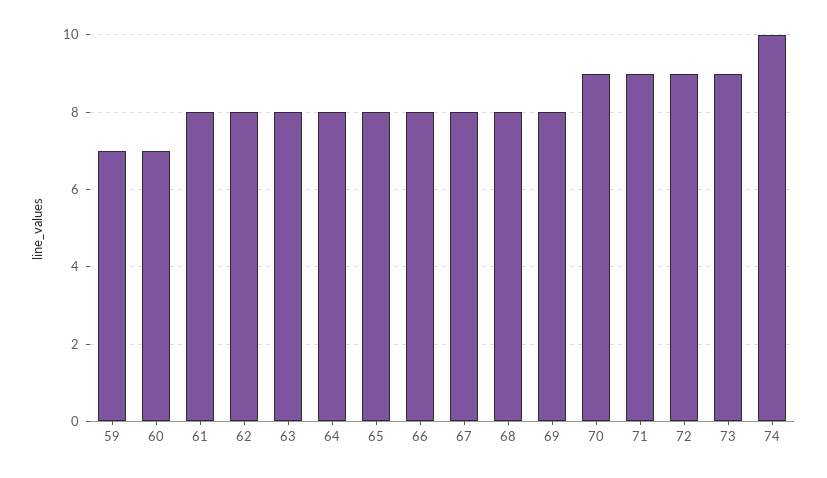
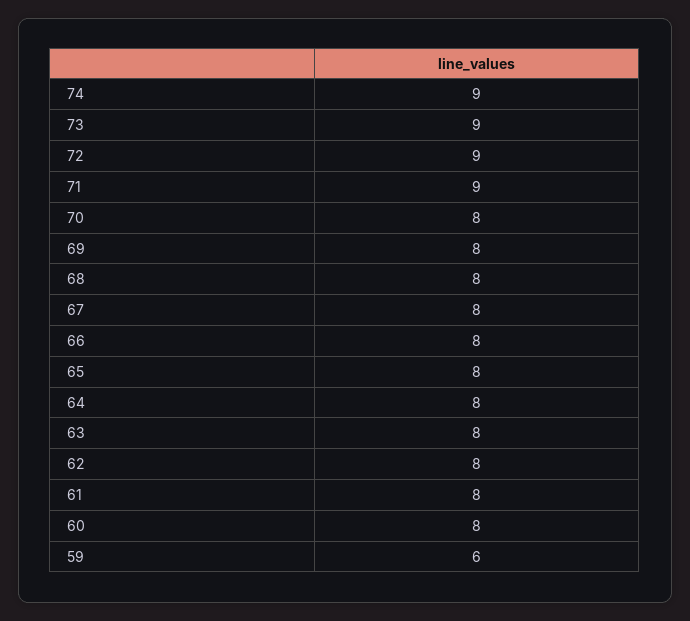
59: 7 -> 6
60: 7 -> 8
70: 9 -> 8
74: 10 -> 9

